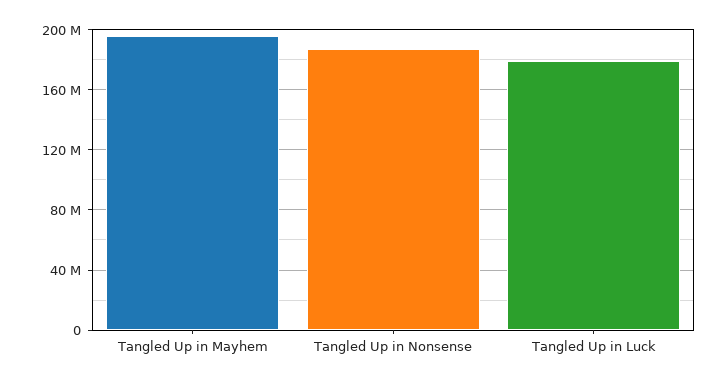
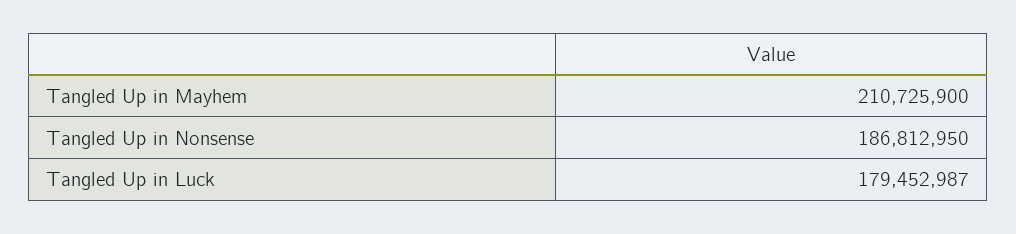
Tangled Up in Mayhem: 195000000 -> 210725900

